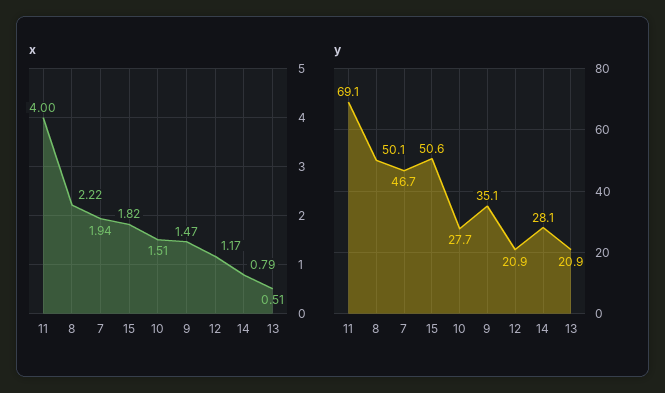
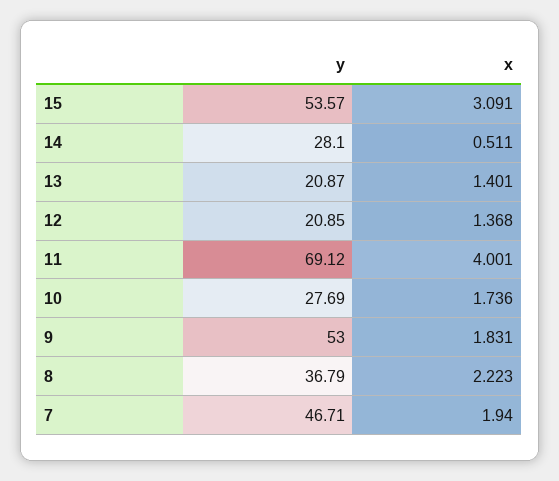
x, 15: 1.82 -> 3.091
x, 10: 1.51 -> 1.736
x, 9: 1.47 -> 1.831
x, 12: 1.17 -> 1.368
x, 14: 0.79 -> 0.511
x, 13: 0.51 -> 1.401
y, 8: 50.1 -> 36.79
y, 15: 50.6 -> 53.57
y, 9: 35.1 -> 53

